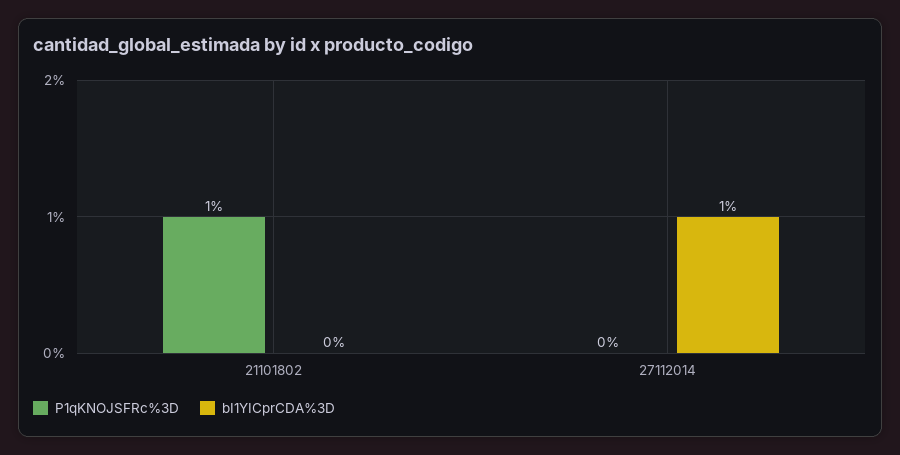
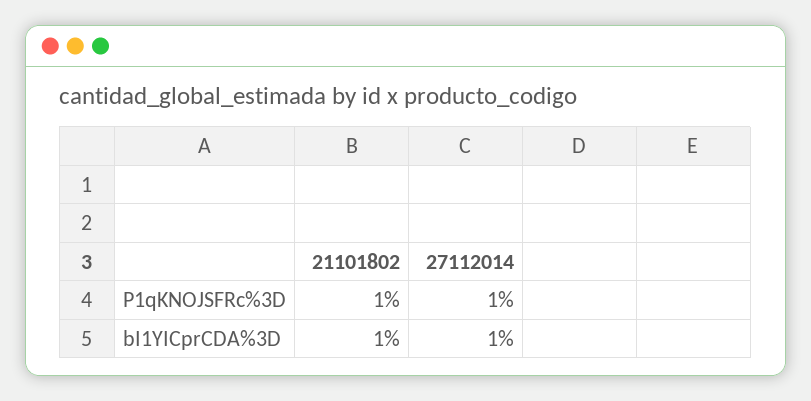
bI1YICprCDA%3D, 21101802: 0 -> 1
P1qKNOJSFRc%3D, 27112014: 0 -> 1

